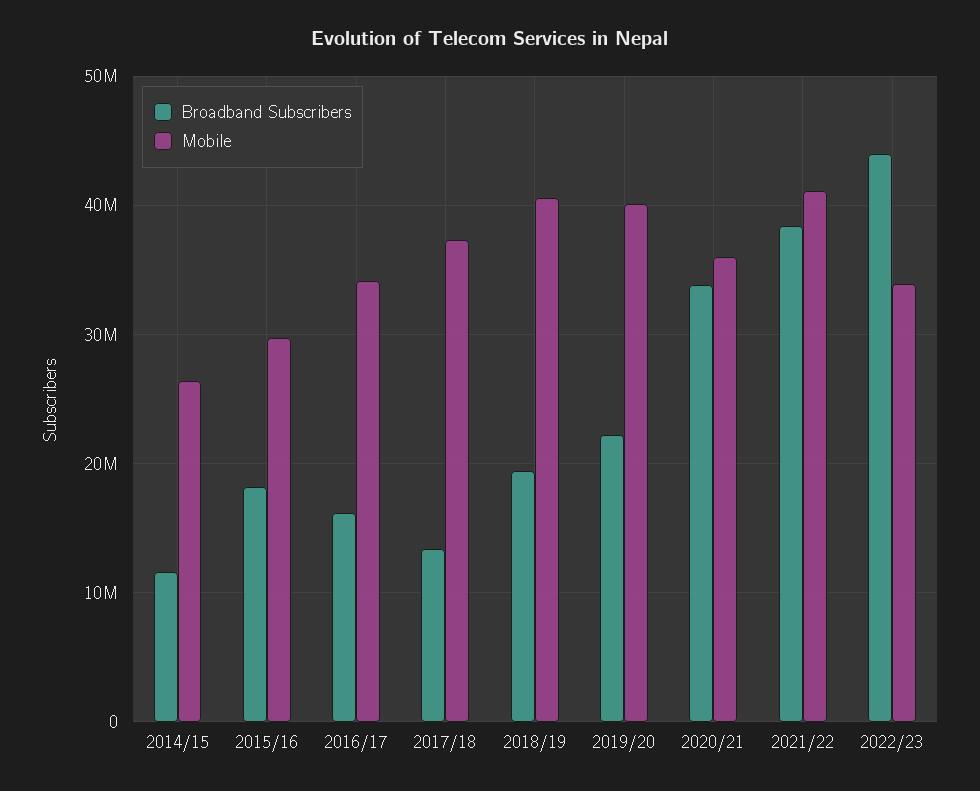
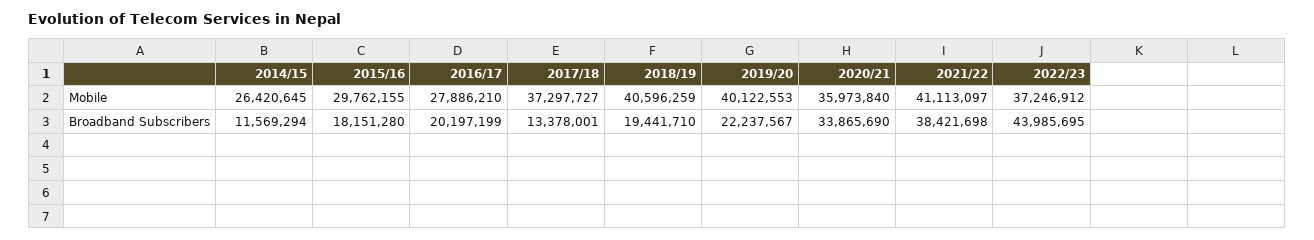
Broadband Subscribers, 2016/17: 16000000 -> 20197199
Mobile, 2016/17: 34000000 -> 27886210
Mobile, 2022/23: 34000000 -> 37246912

